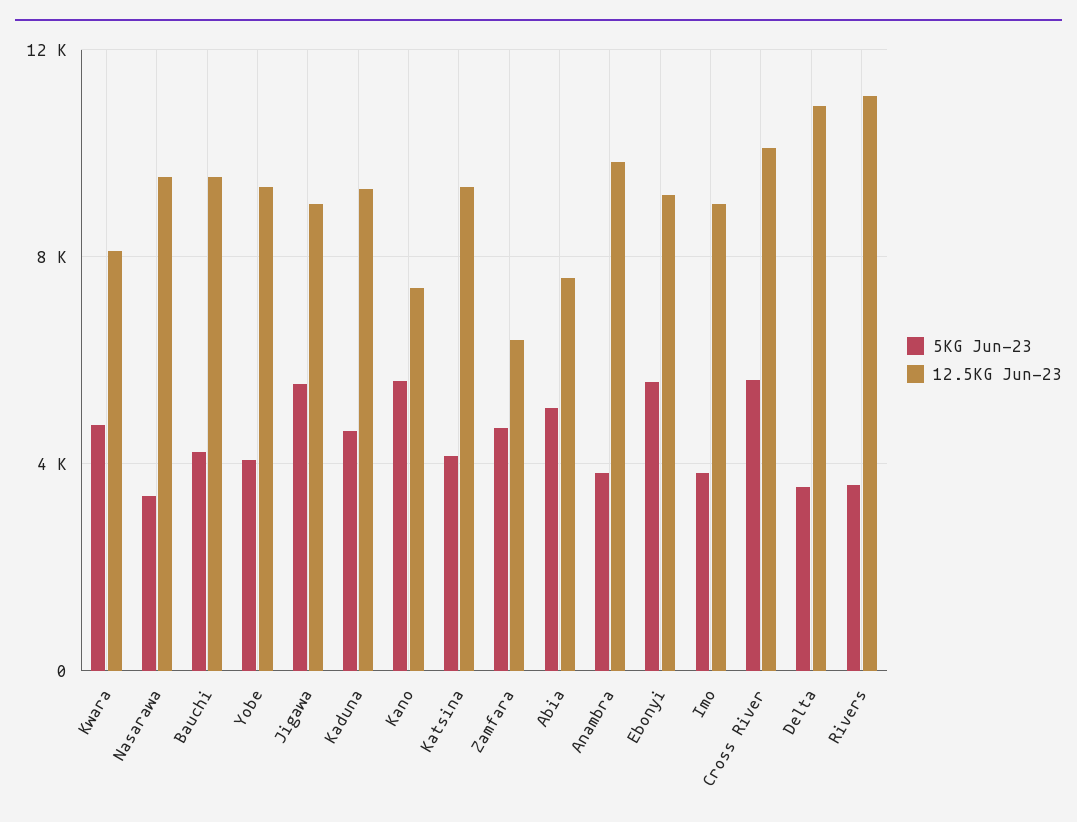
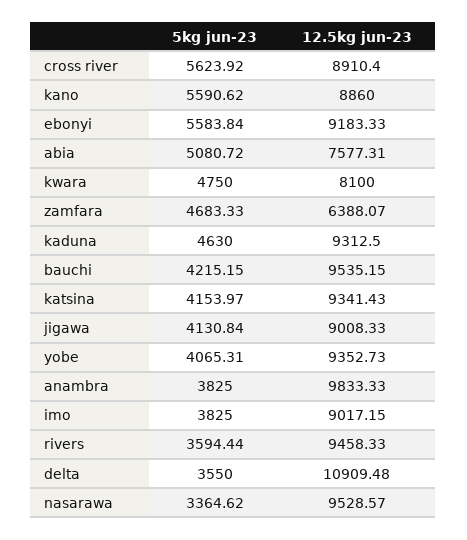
5KG Jun-23, Jigawa: 5500 -> 4130.84
12.5KG Jun-23, Kano: 7500 -> 8860
12.5KG Jun-23, Cross River: 10000 -> 8910.4
12.5KG Jun-23, Rivers: 11000 -> 9458.33

